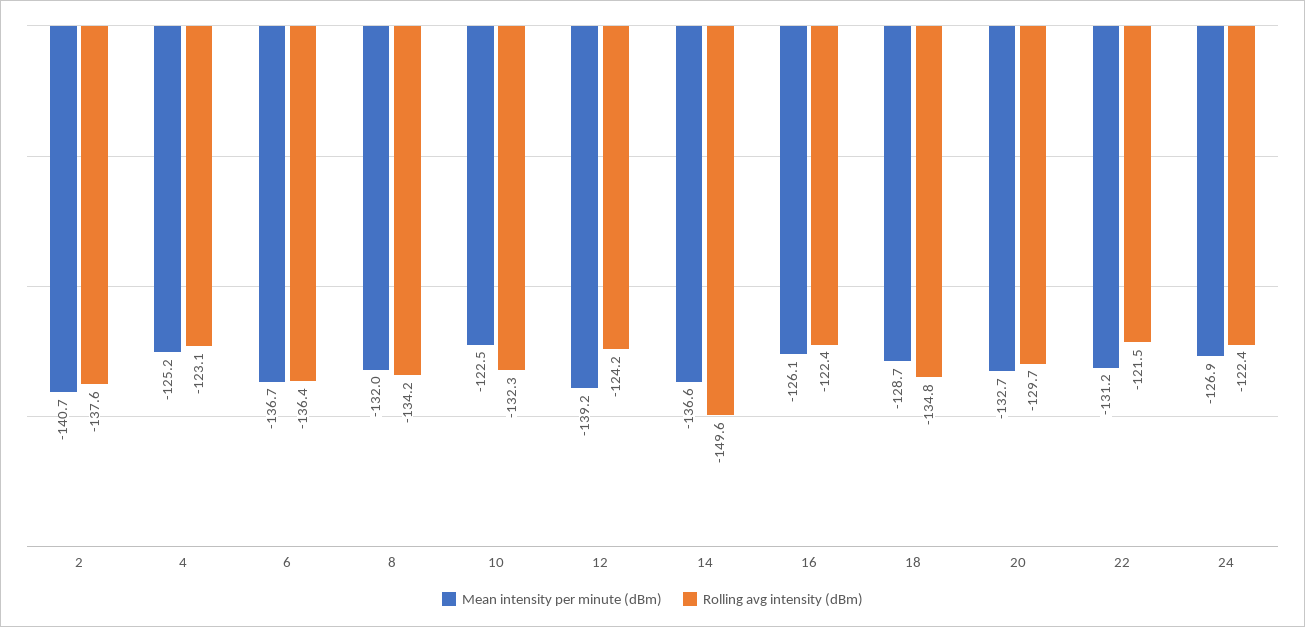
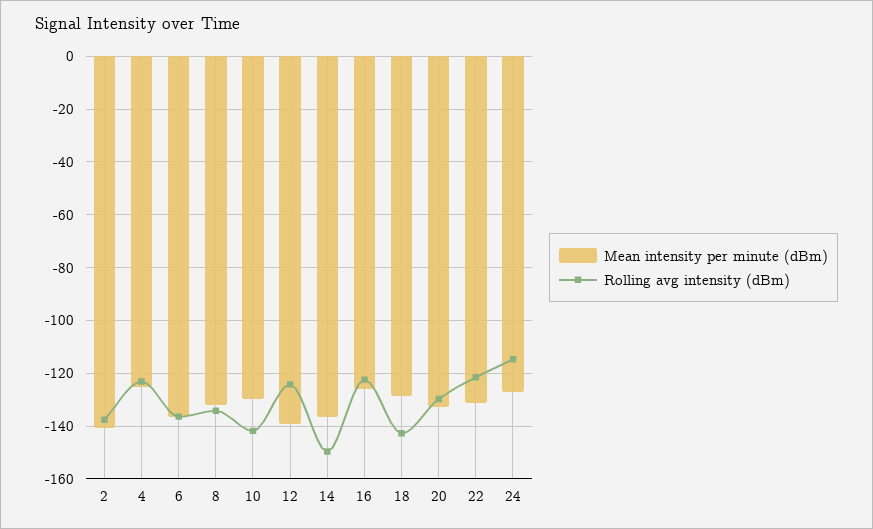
Mean intensity per minute (dBm), 10: -122.5 -> -130
Rolling avg intensity (dBm), 10: -132.3 -> -142.5
Rolling avg intensity (dBm), 18: -134.8 -> -142.5
Rolling avg intensity (dBm), 24: -122.4 -> -115

